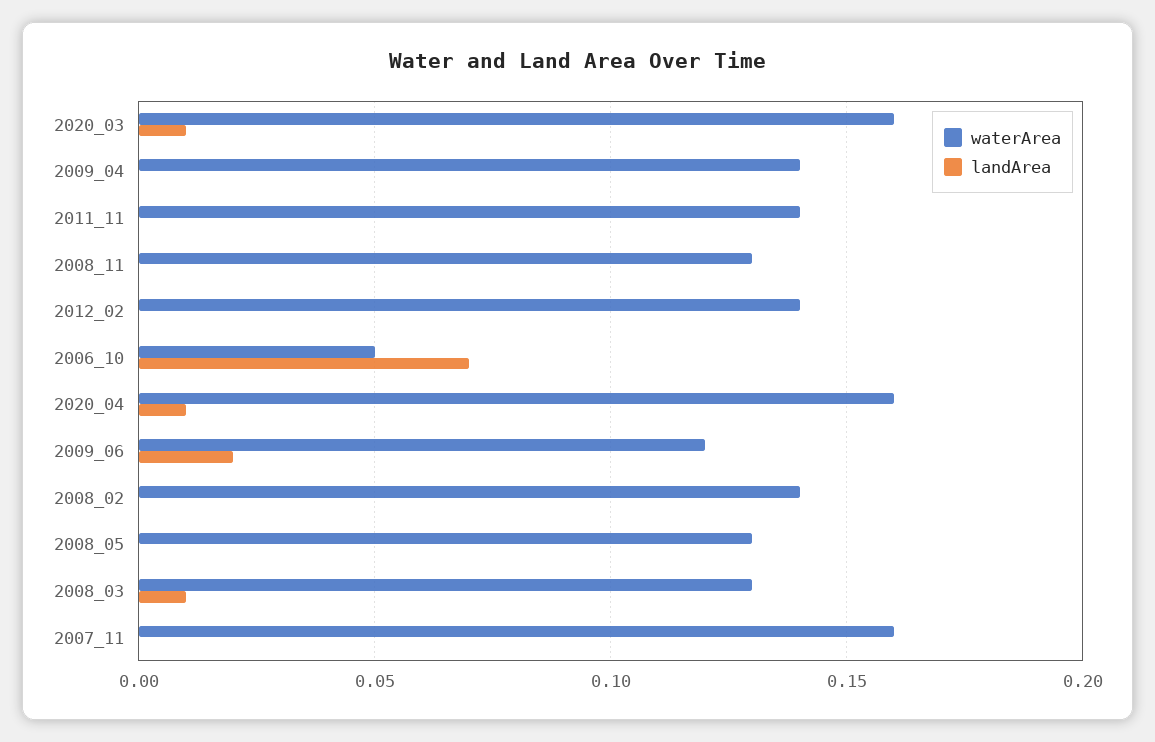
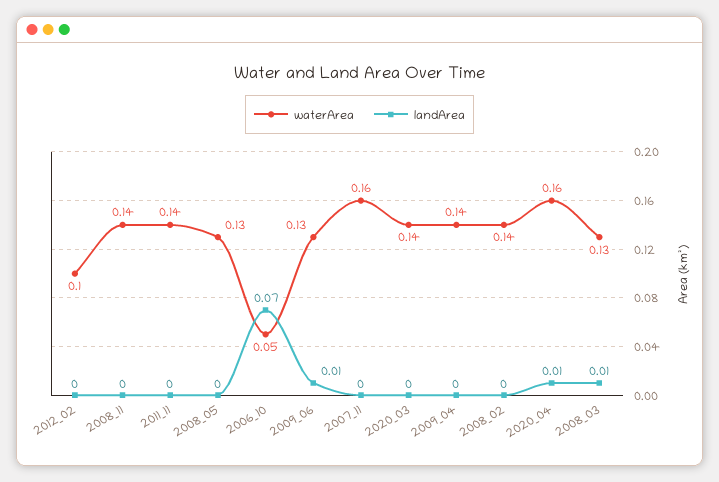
waterArea, 2020_03: 0.16 -> 0.14
landArea, 2020_03: 0.01 -> 0
waterArea, 2008_11: 0.13 -> 0.14
waterArea, 2012_02: 0.14 -> 0.1
waterArea, 2009_06: 0.12 -> 0.13
landArea, 2009_06: 0.02 -> 0.01

